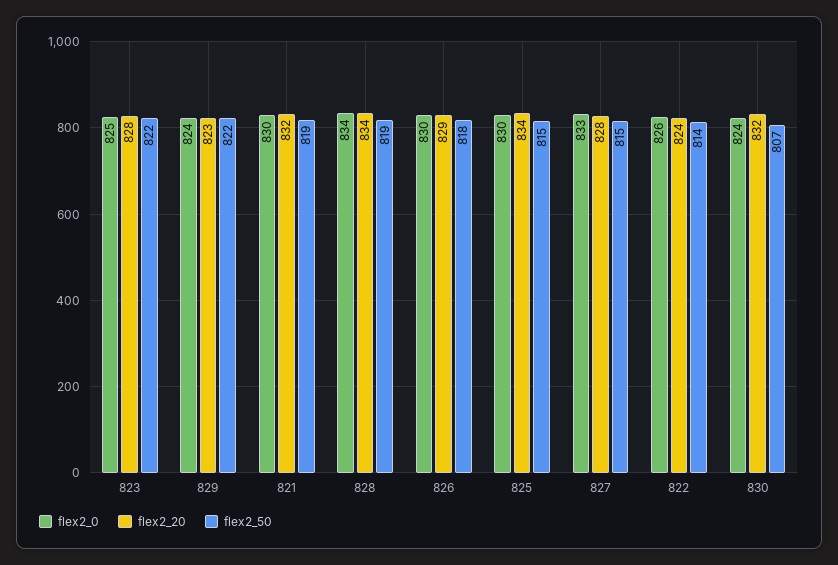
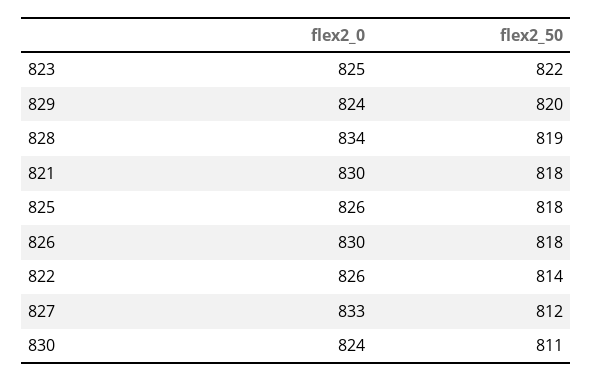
flex2_20, 823: 828 -> none
flex2_20, 829: 823 -> none
flex2_50, 829: 822 -> 820
flex2_20, 821: 832 -> none
flex2_50, 821: 819 -> 818
flex2_20, 828: 834 -> none
flex2_20, 826: 829 -> none
flex2_0, 825: 830 -> 826
flex2_20, 825: 834 -> none
flex2_50, 825: 815 -> 818
flex2_20, 827: 828 -> none
flex2_50, 827: 815 -> 812
flex2_20, 822: 824 -> none
flex2_20, 830: 832 -> none
flex2_50, 830: 807 -> 811

